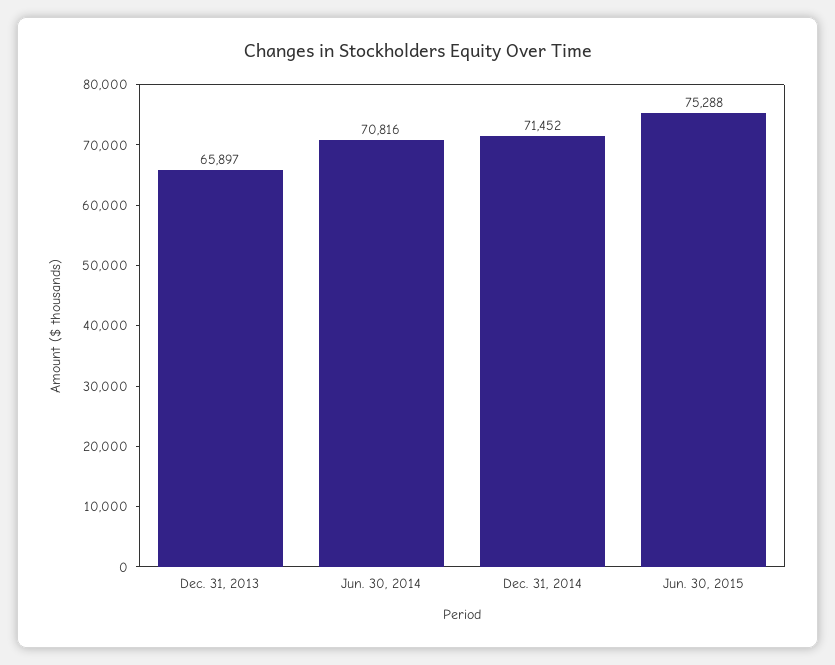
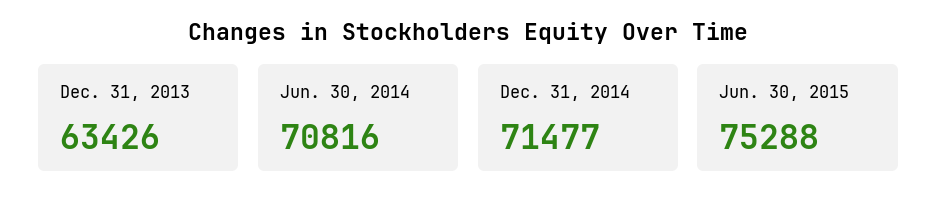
Dec. 31, 2013: 65897 -> 63426
Dec. 31, 2014: 71452 -> 71477

